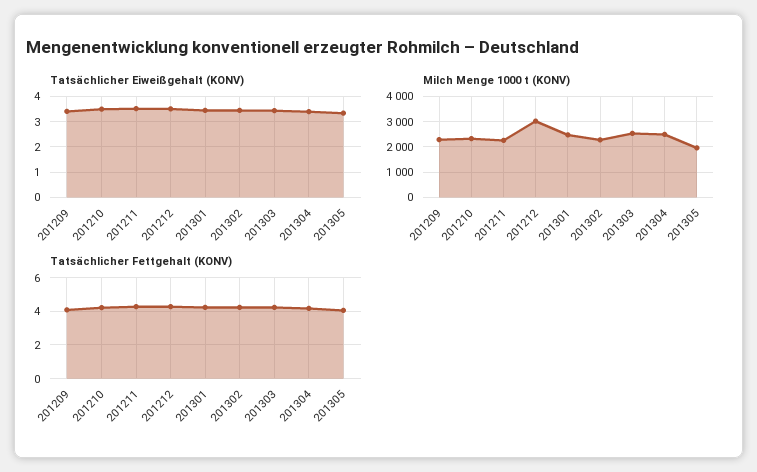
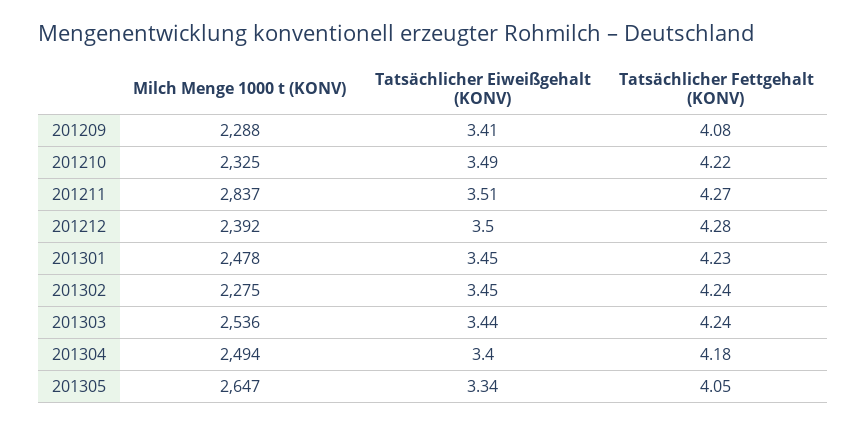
Milch Menge 1000 t (KONV), 201211: 2250 -> 2837
Milch Menge 1000 t (KONV), 201212: 3000 -> 2392
Milch Menge 1000 t (KONV), 201305: 2000 -> 2647

